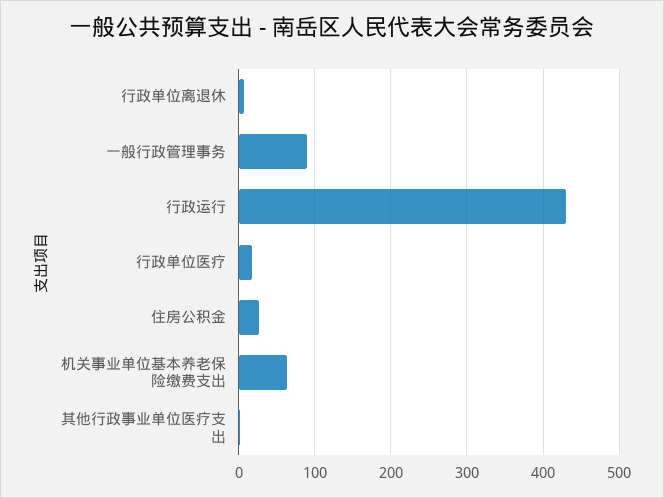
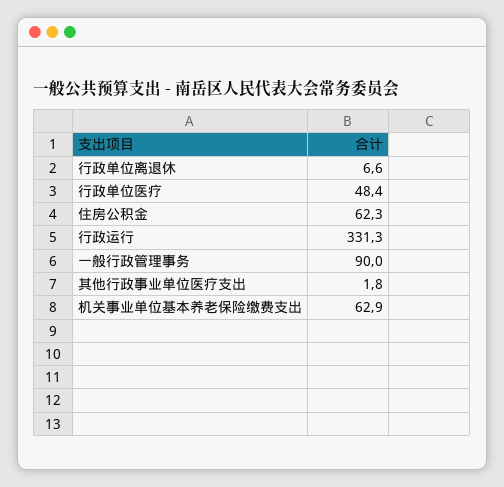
行政运行: 430 -> 331.3
行政单位医疗: 20 -> 48.4
住房公积金: 30 -> 62.3

